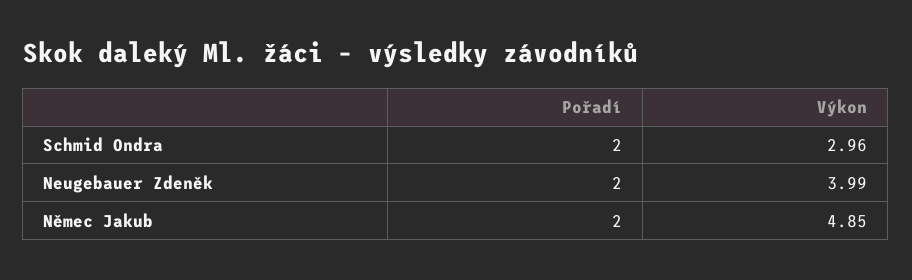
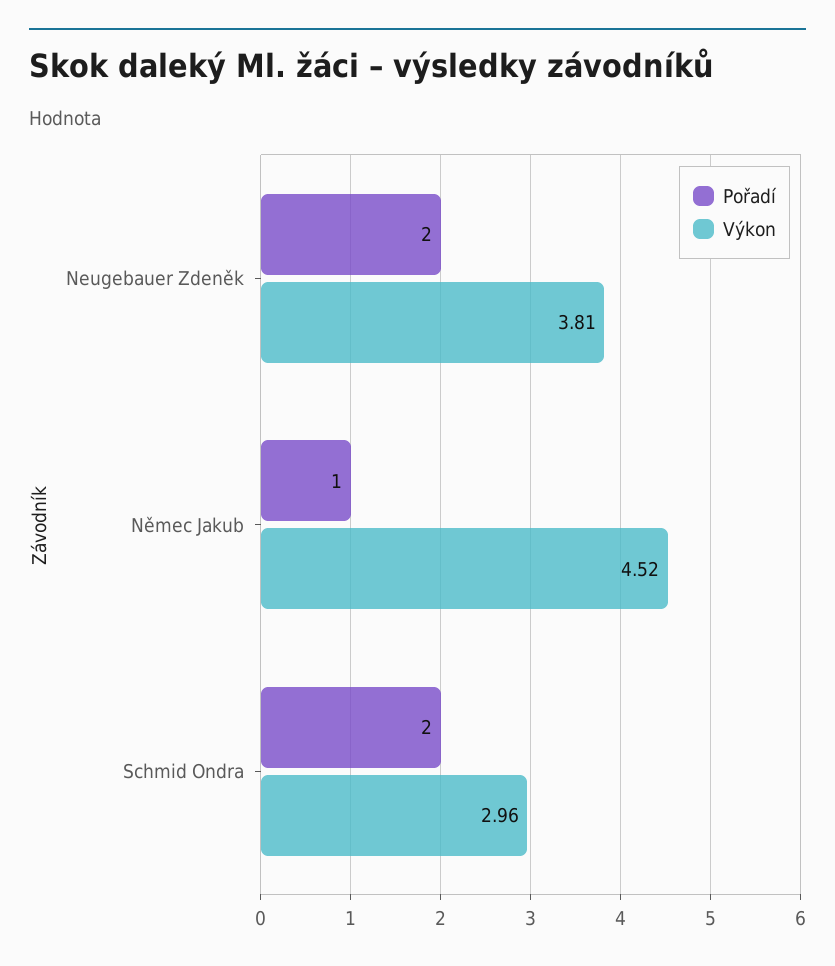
Výkon, Neugebauer Zdeněk: 3.99 -> 3.81
Pořadí, Němec Jakub: 2 -> 1
Výkon, Němec Jakub: 4.85 -> 4.52

